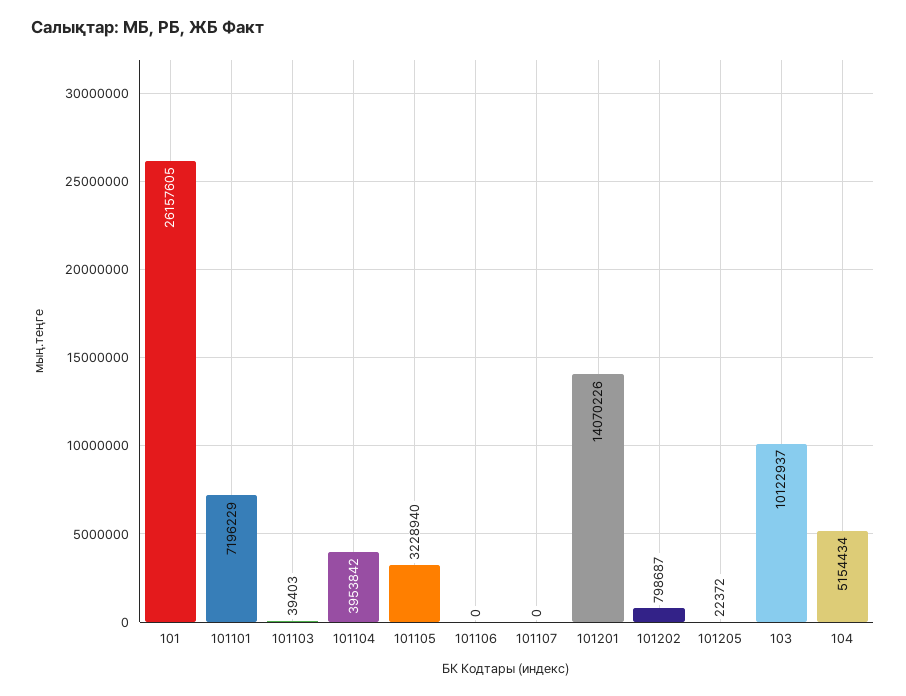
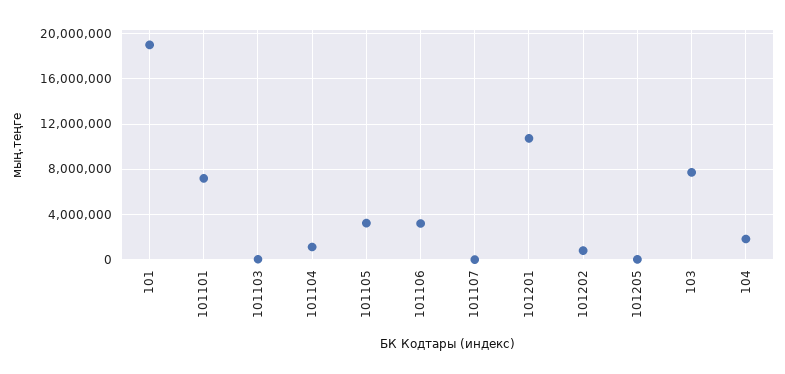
101: 26157605 -> 19000000
101104: 3953842 -> 1000000
101106: 0 -> 3000000
101201: 14070226 -> 11000000
103: 10122937 -> 8000000
104: 5154434 -> 2000000

